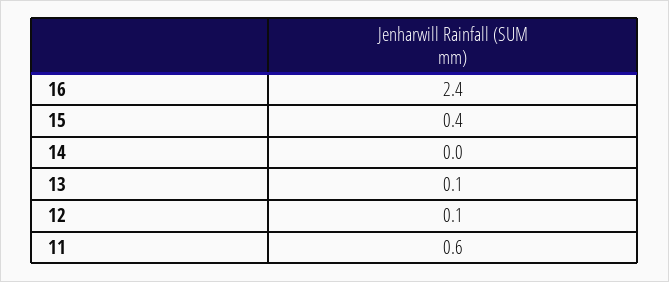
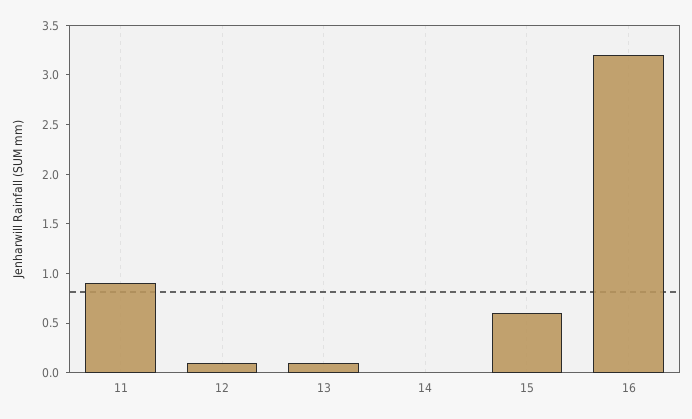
16: 2.4 -> 3.2
15: 0.4 -> 0.6
11: 0.6 -> 0.9

